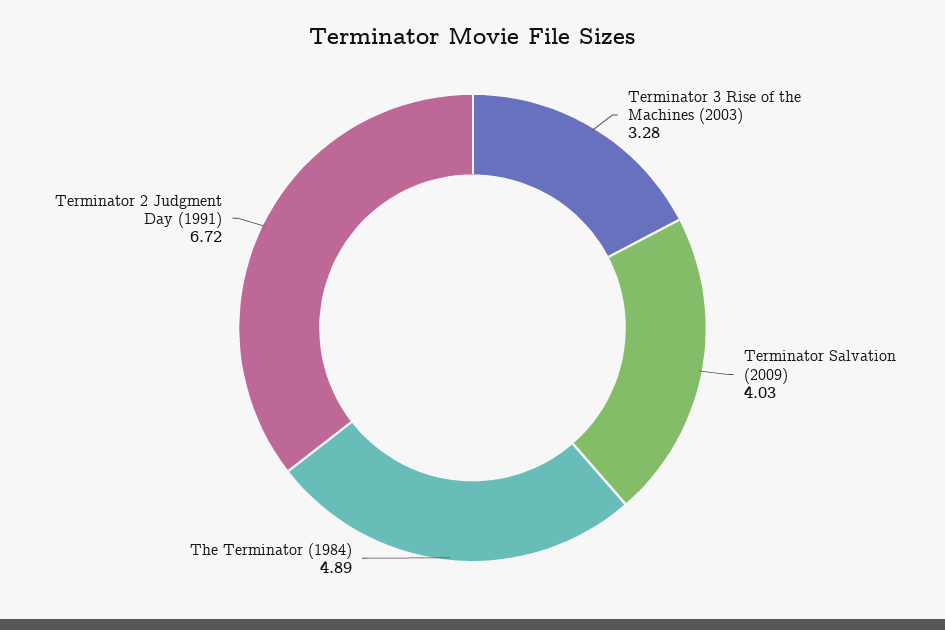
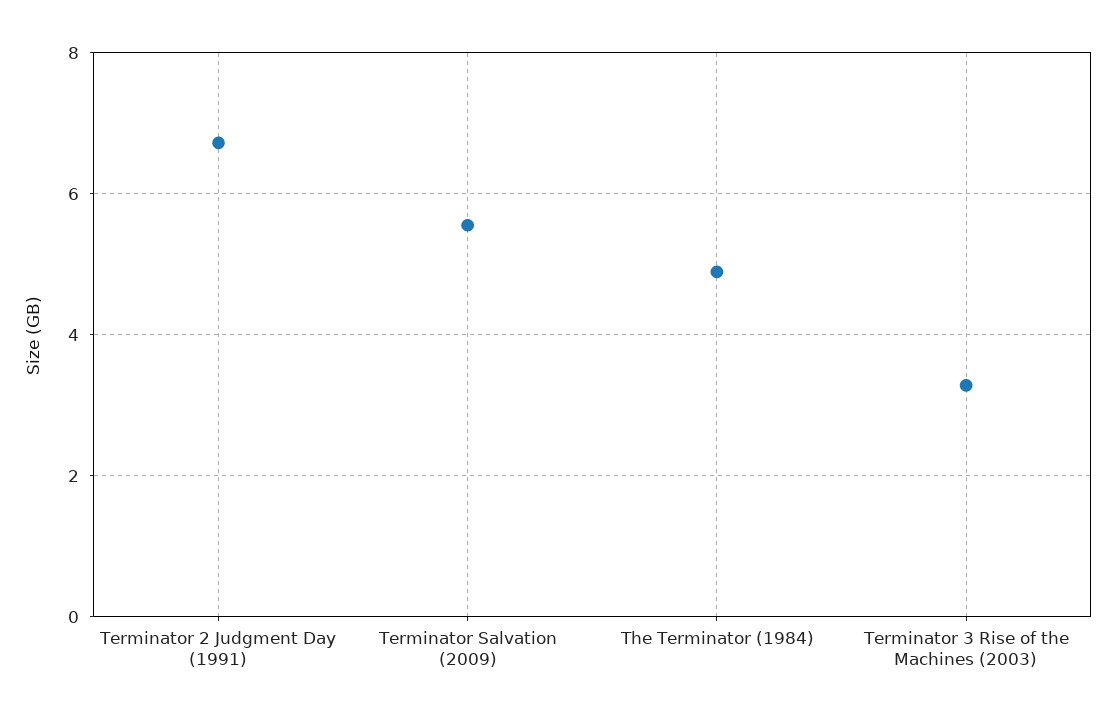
Terminator Salvation (2009): 4.03 -> 5.6

